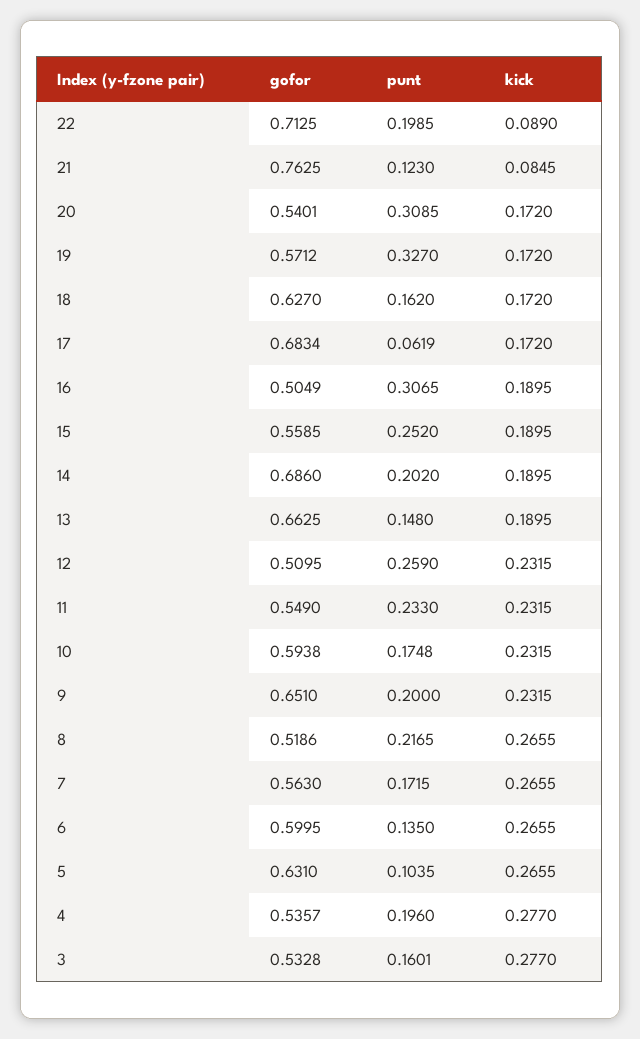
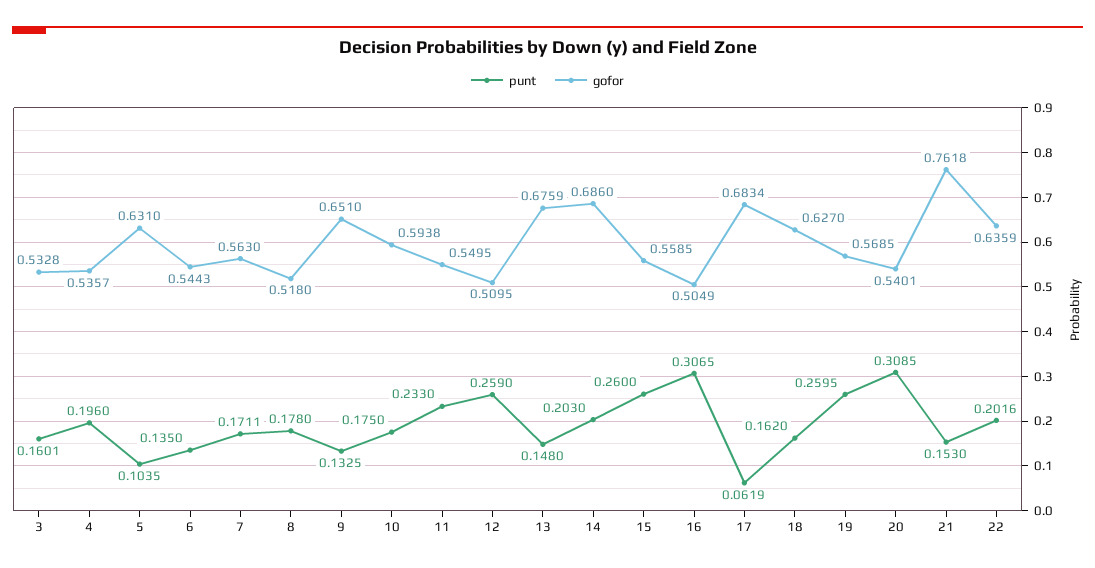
gofor, 22: 0.7125 -> 0.6359
punt, 22: 0.1985 -> 0.2016
kick, 22: 0.089 -> none
gofor, 21: 0.7625 -> 0.7618
punt, 21: 0.123 -> 0.153
kick, 21: 0.0845 -> none
kick, 20: 0.172 -> none
gofor, 19: 0.5712 -> 0.5685
punt, 19: 0.327 -> 0.2595
kick, 19: 0.172 -> none
kick, 18: 0.172 -> none
kick, 17: 0.172 -> none
kick, 16: 0.1895 -> none
punt, 15: 0.252 -> 0.26
kick, 15: 0.1895 -> none
punt, 14: 0.202 -> 0.203
kick, 14: 0.1895 -> none
gofor, 13: 0.6625 -> 0.6759
kick, 13: 0.1895 -> none
kick, 12: 0.2315 -> none
gofor, 11: 0.549 -> 0.5495
kick, 11: 0.2315 -> none
punt, 10: 0.1748 -> 0.175
kick, 10: 0.2315 -> none
punt, 9: 0.2 -> 0.1325
kick, 9: 0.2315 -> none
gofor, 8: 0.5186 -> 0.518
punt, 8: 0.2165 -> 0.178
kick, 8: 0.2655 -> none
punt, 7: 0.1715 -> 0.1711
kick, 7: 0.2655 -> none
gofor, 6: 0.5995 -> 0.5443
kick, 6: 0.2655 -> none
kick, 5: 0.2655 -> none
kick, 4: 0.277 -> none
kick, 3: 0.277 -> none

